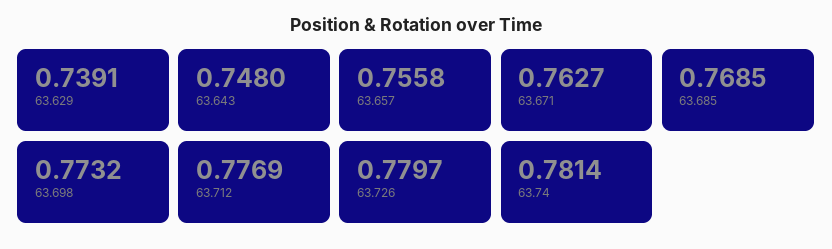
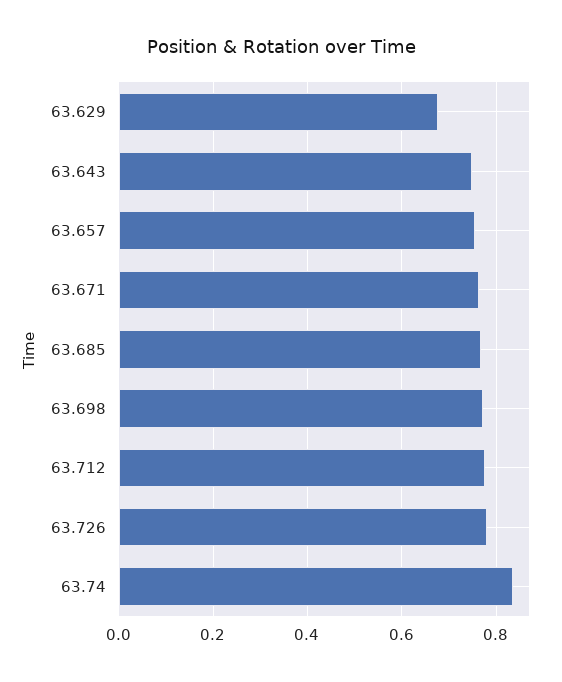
63.629: 0.7391 -> 0.68
63.74: 0.7814 -> 0.84

